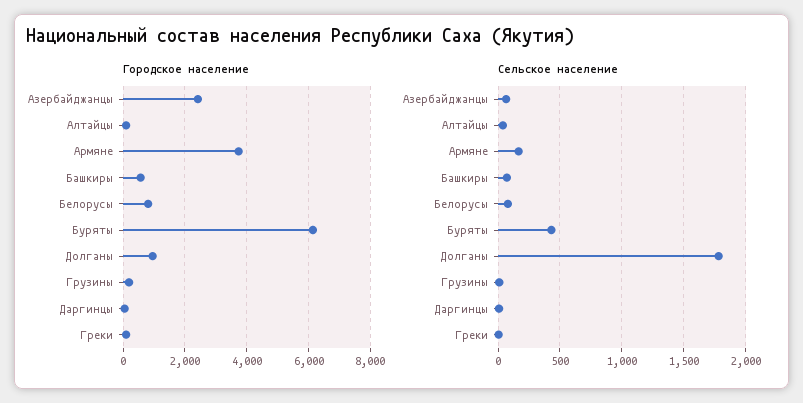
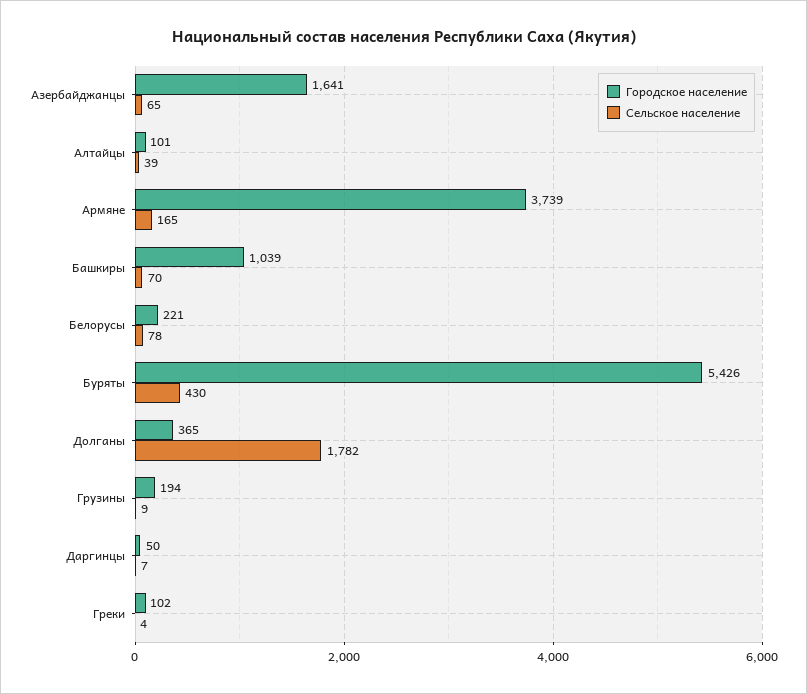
Городское население, Азербайджанцы: 2400 -> 1641
Городское население, Башкиры: 600 -> 1039
Городское население, Белорусы: 800 -> 221
Городское население, Буряты: 6200 -> 5426
Городское население, Долганы: 1000 -> 365

